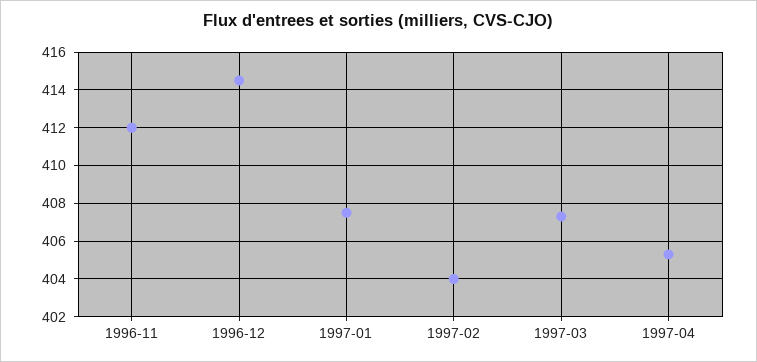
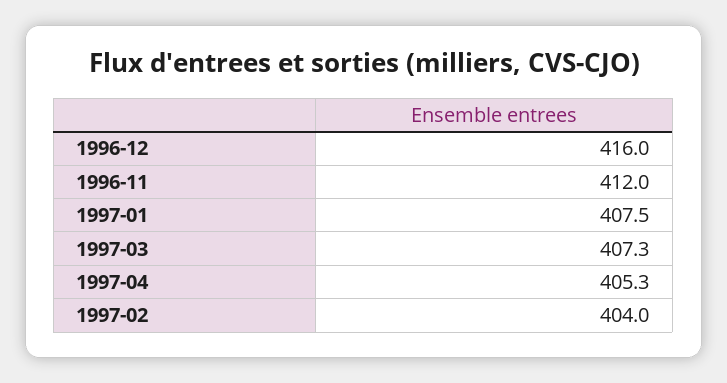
1996-12: 414.5 -> 416

